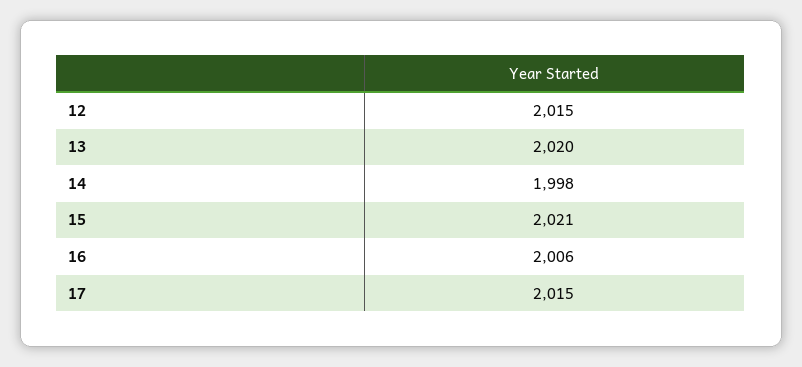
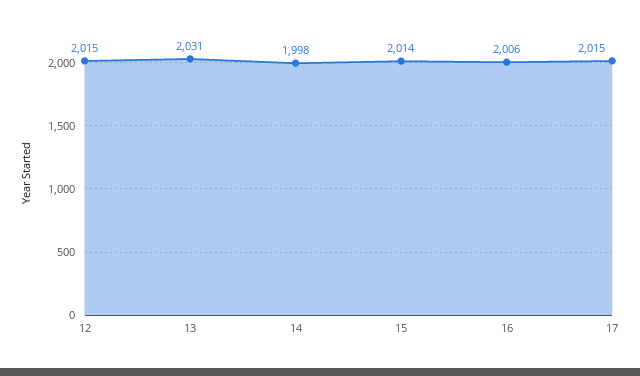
13: 2020 -> 2031
15: 2021 -> 2014

